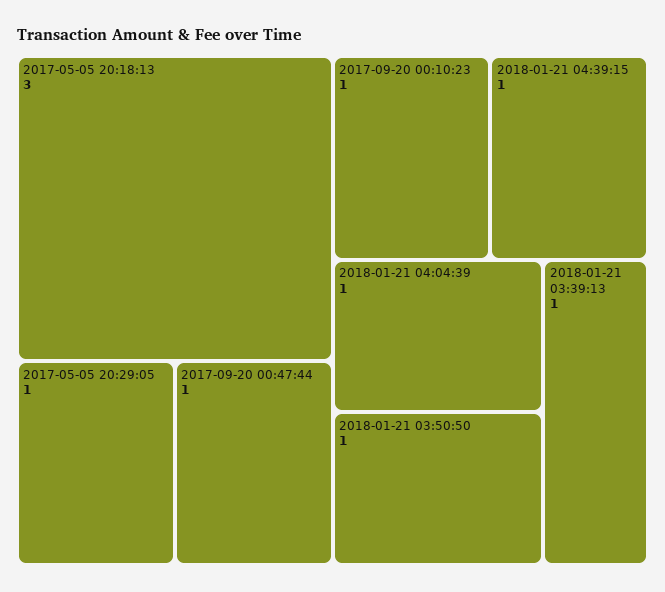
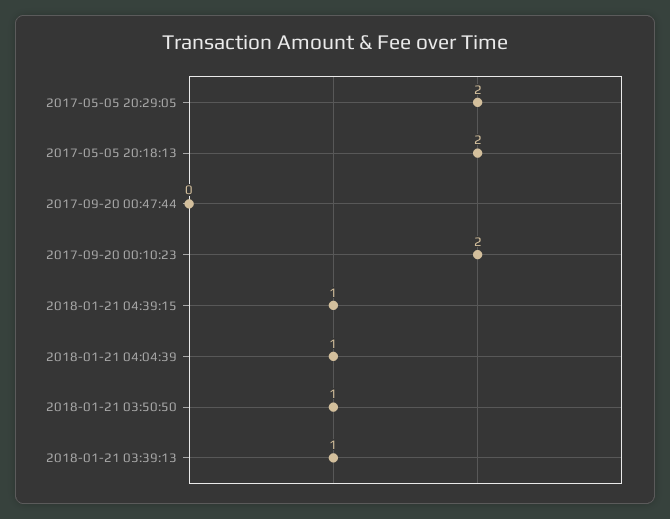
2017-05-05 20:18:13: 3 -> 2
2017-05-05 20:29:05: 1 -> 2
2017-09-20 00:47:44: 1 -> 0
2017-09-20 00:10:23: 1 -> 2

